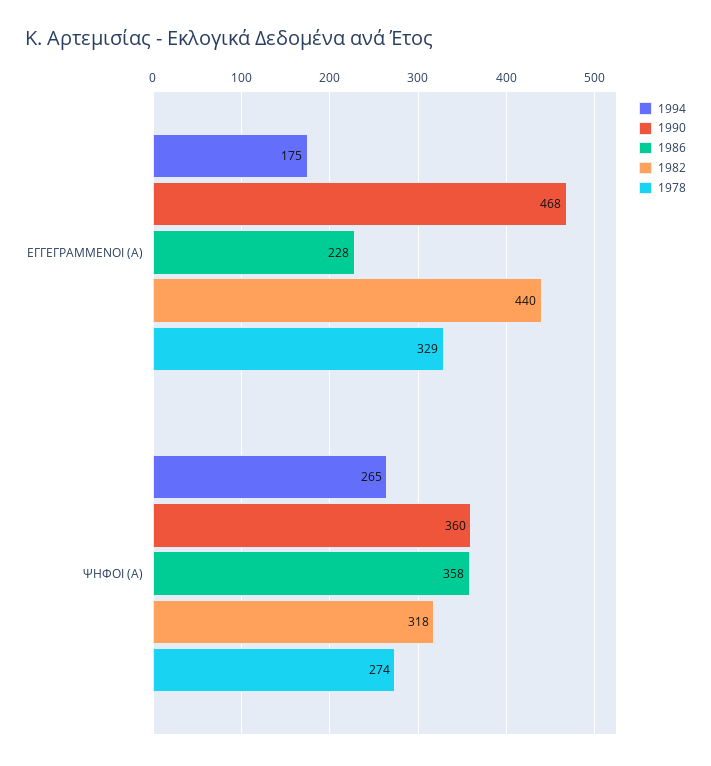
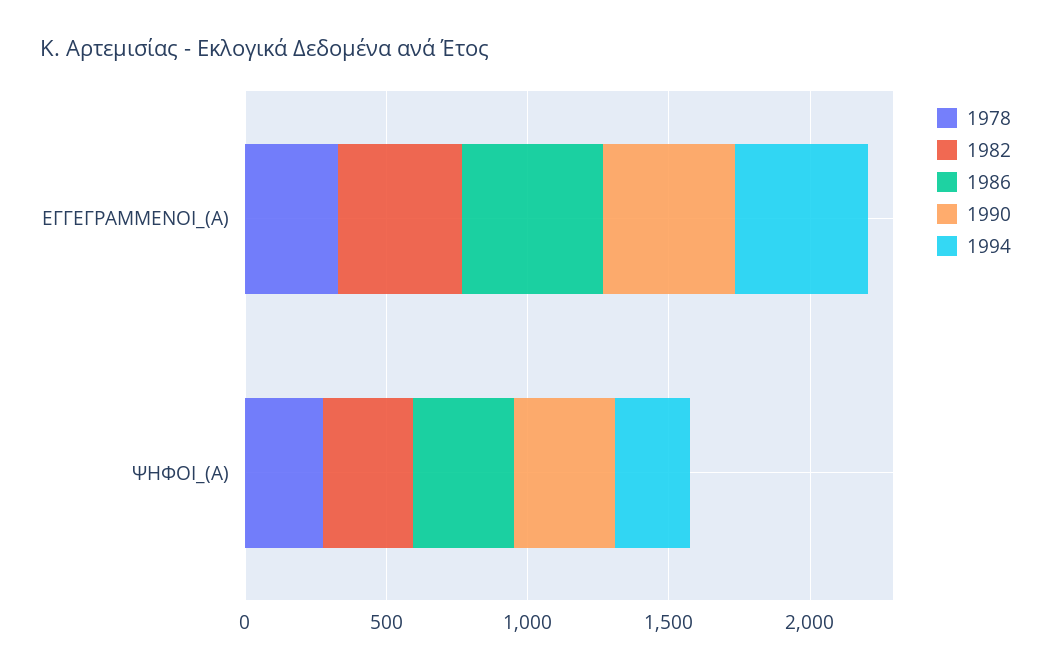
1994, ΕΓΓΕΓΡΑΜΜΕΝΟΙ (Α): 175 -> 500
1986, ΕΓΓΕΓΡΑΜΜΕΝΟΙ (Α): 228 -> 500

